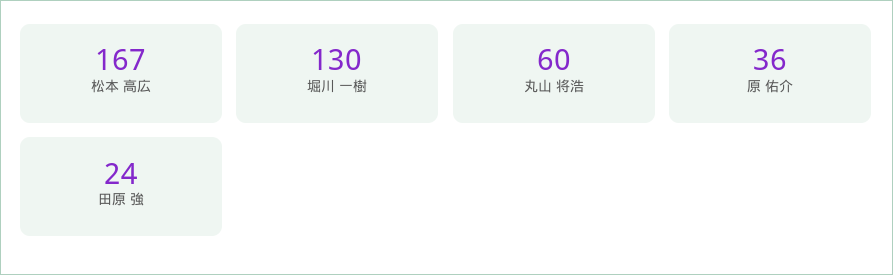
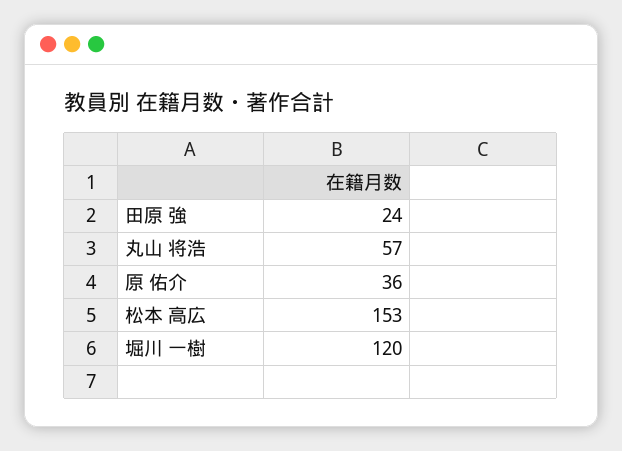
松本 高広: 167 -> 153
堀川 一樹: 130 -> 120
丸山 将浩: 60 -> 57

